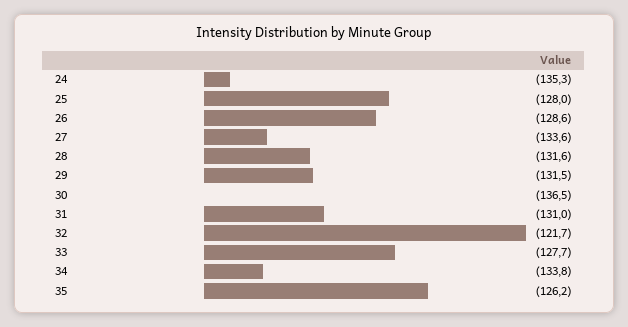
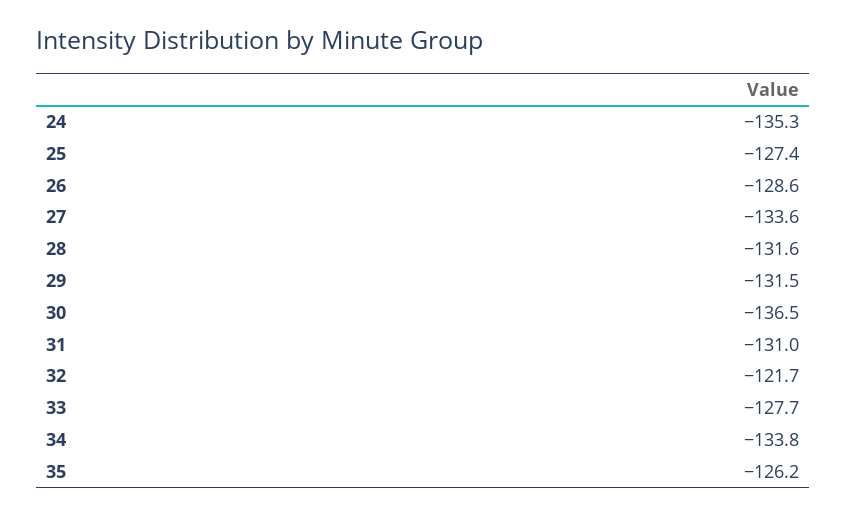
25: -128 -> -127.4

